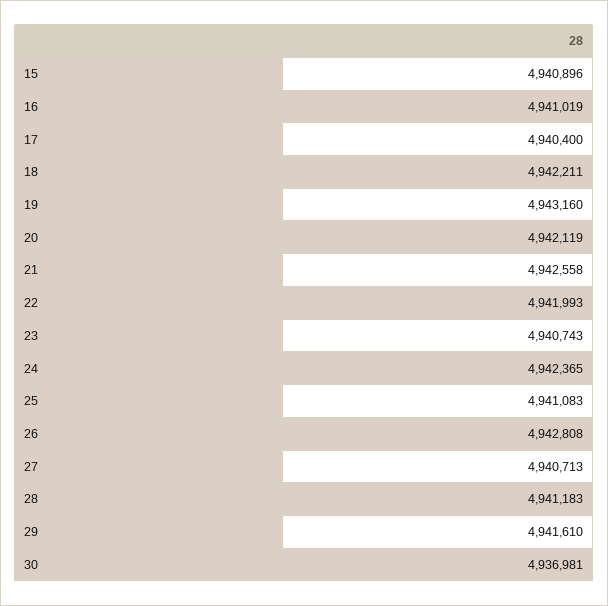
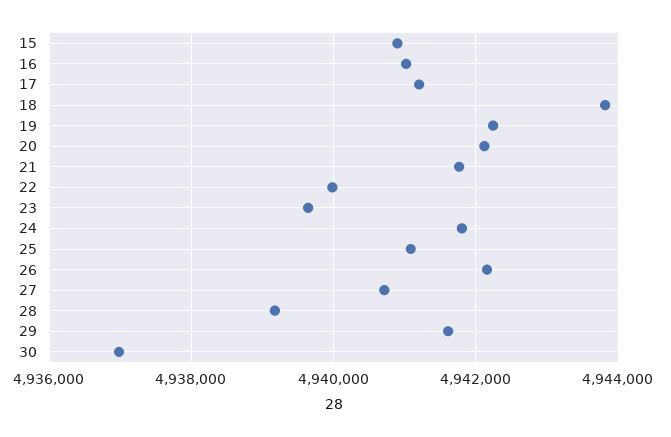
17: 4940400 -> 4941200
18: 4942211 -> 4943800
19: 4943160 -> 4942200
21: 4942558 -> 4941800
22: 4941993 -> 4940000
23: 4940743 -> 4939600
24: 4942365 -> 4941800
26: 4942808 -> 4942200
28: 4941183 -> 4939200

